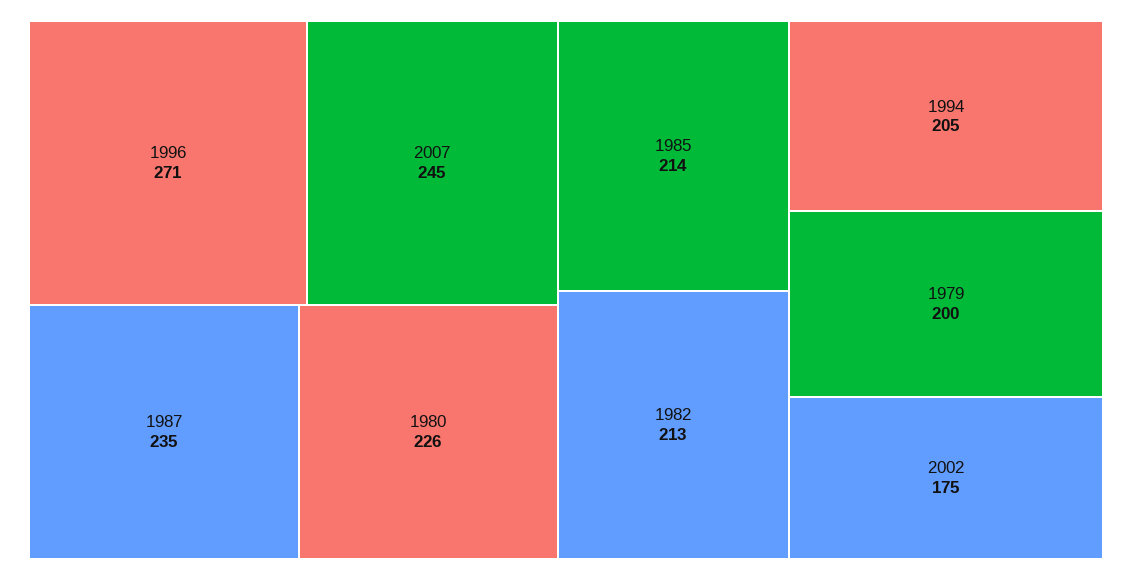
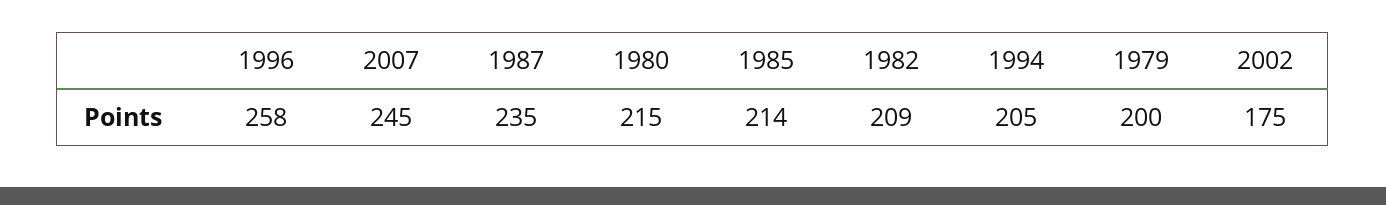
1996: 271 -> 258
1980: 226 -> 215
1982: 213 -> 209

